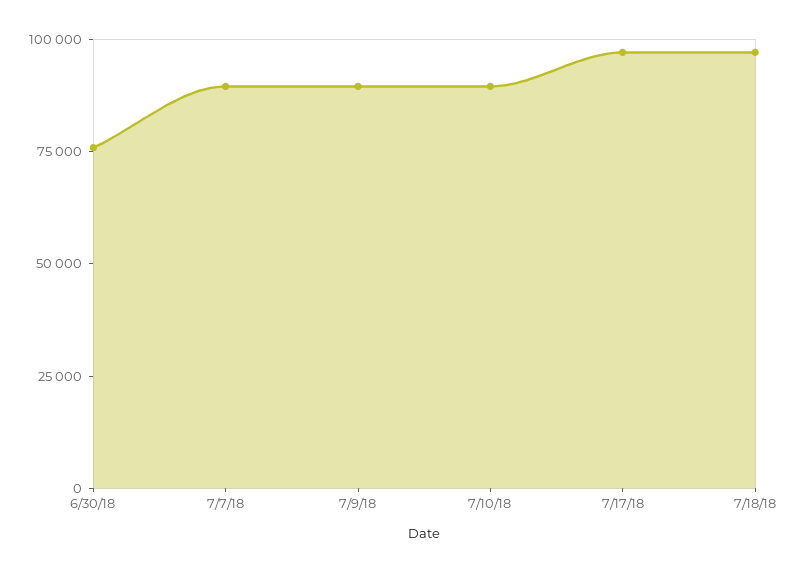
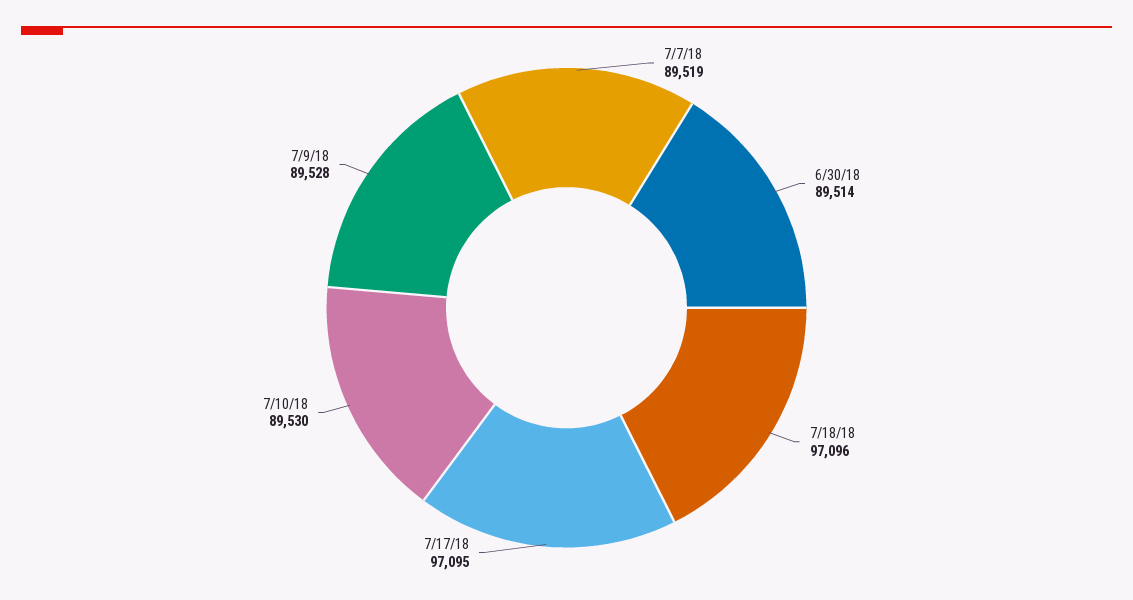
6/30/18: 75000 -> 89514

